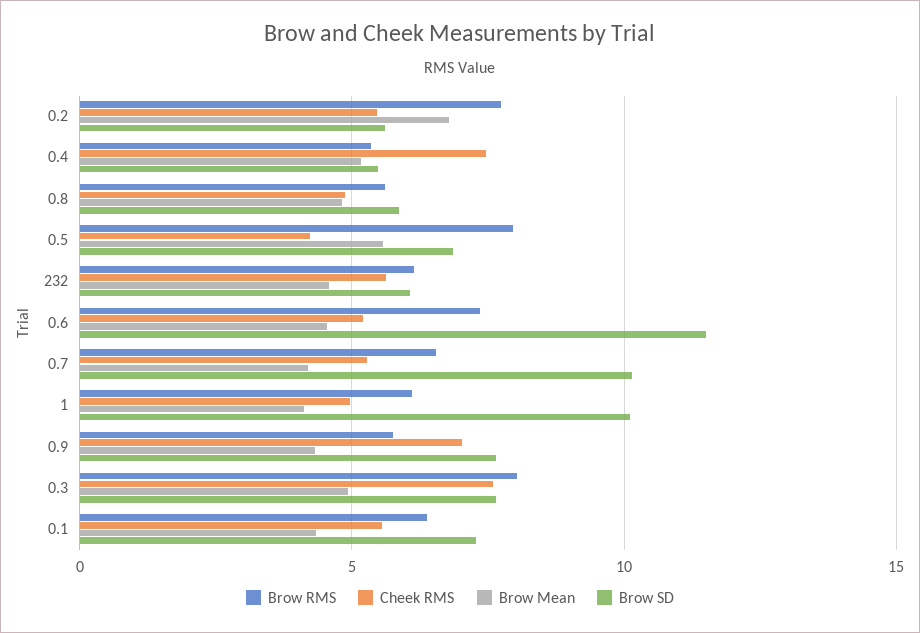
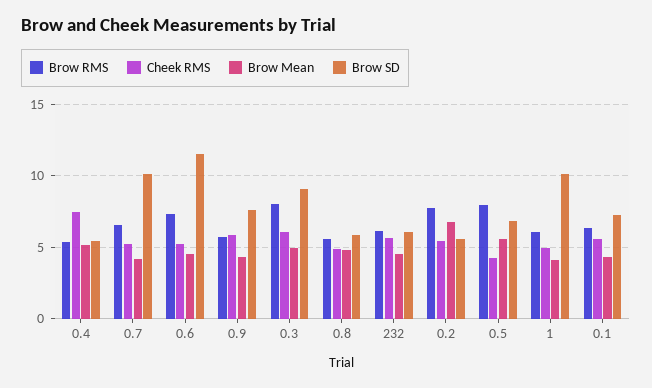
Cheek RMS, 0.9: 7 -> 6
Cheek RMS, 0.3: 7.5 -> 6
Brow SD, 0.3: 7.5 -> 9

